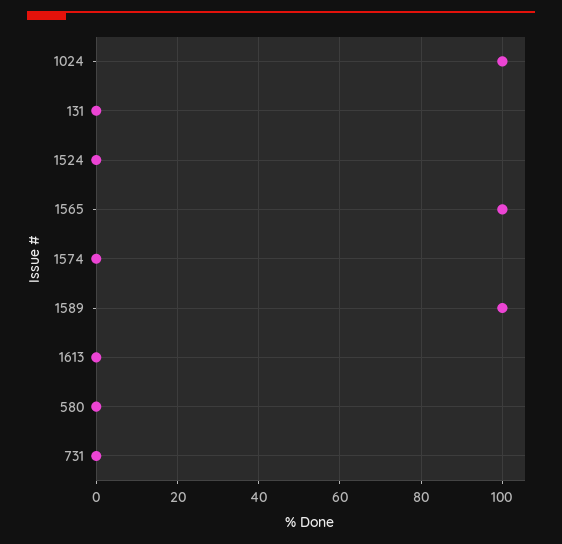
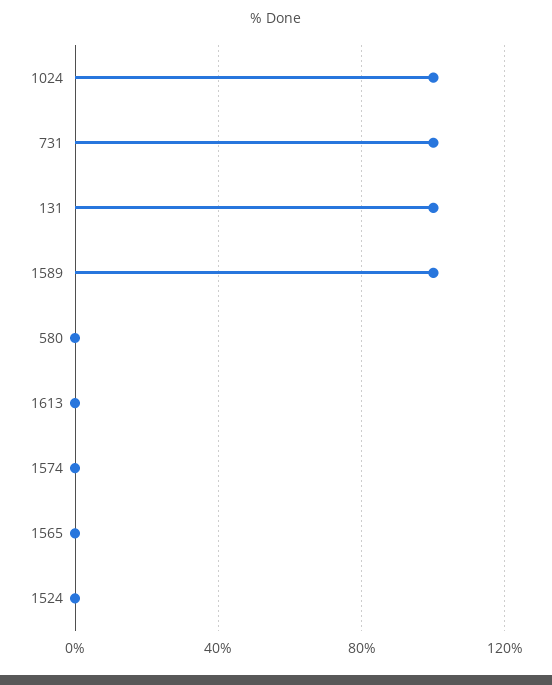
131: 0 -> 100
1565: 100 -> 0
731: 0 -> 100

